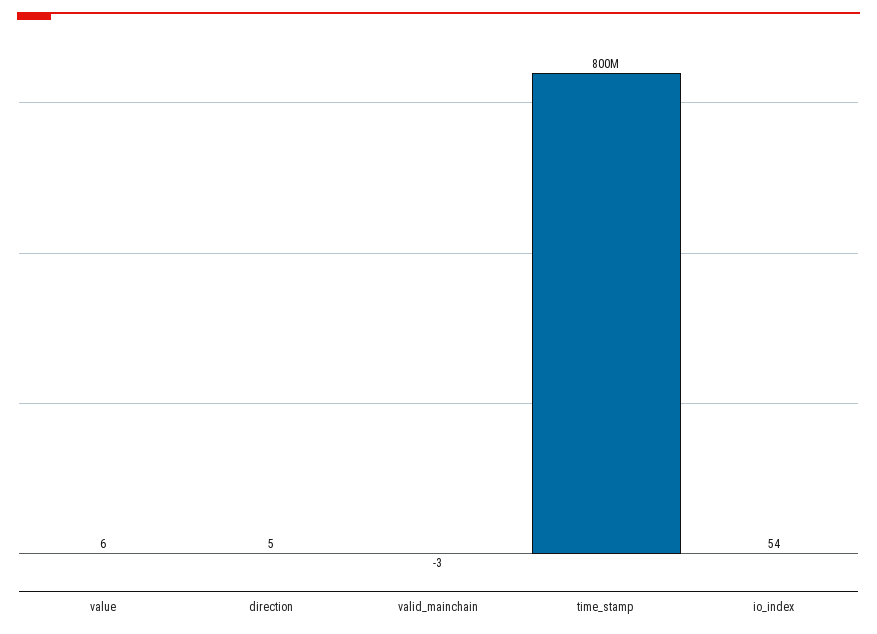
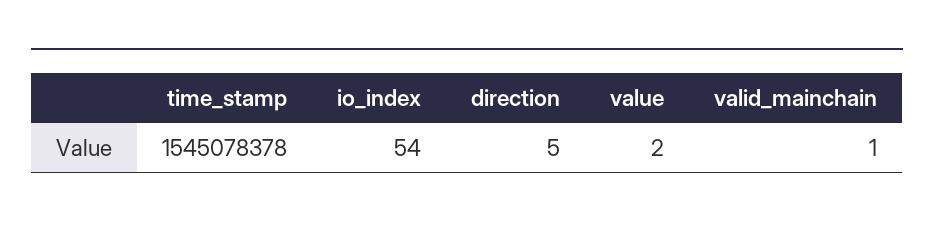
value: 6 -> 2
valid_mainchain: -3 -> 1
time_stamp: 800000000 -> 1545078378

